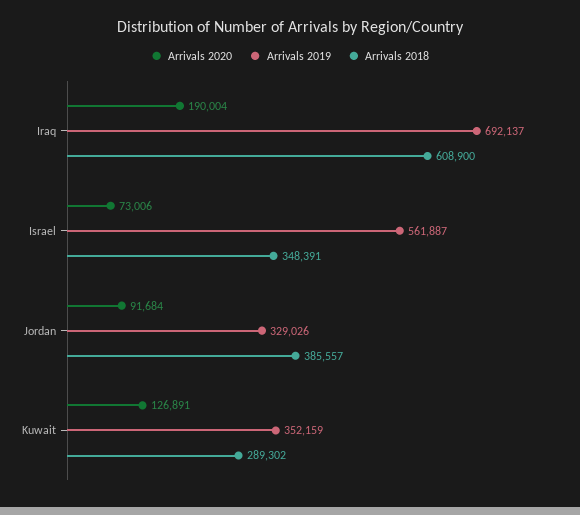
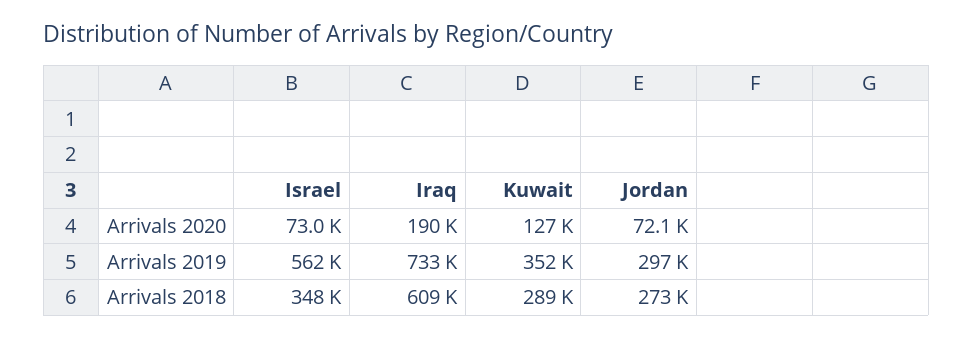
Arrivals 2019, Iraq: 692137 -> 733000
Arrivals 2020, Jordan: 91684 -> 72100
Arrivals 2019, Jordan: 329026 -> 297000
Arrivals 2018, Jordan: 385557 -> 273000

